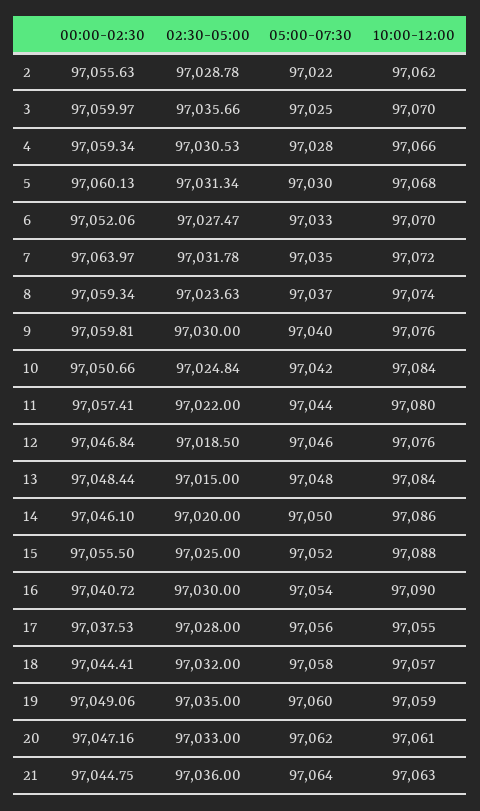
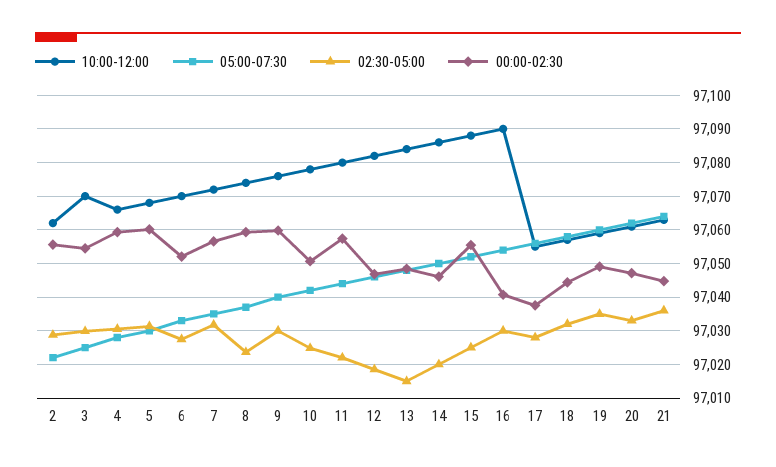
00:00-02:30, 3: 97059.97 -> 97054
02:30-05:00, 3: 97035.66 -> 97030
00:00-02:30, 7: 97063.97 -> 97056
10:00-12:00, 10: 97084 -> 97078
10:00-12:00, 12: 97076 -> 97082

